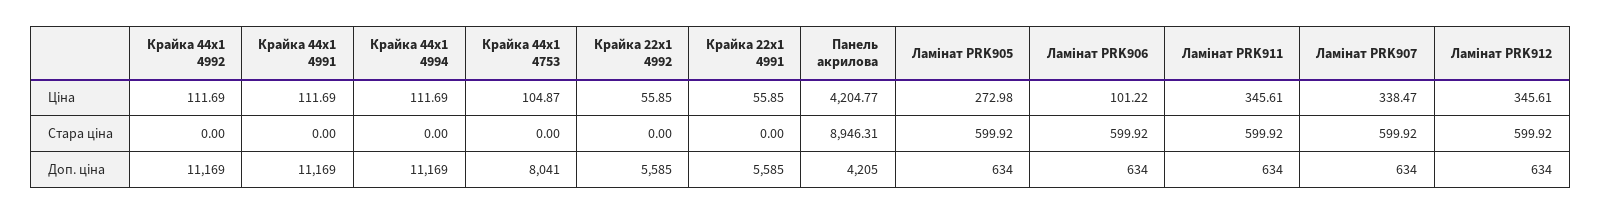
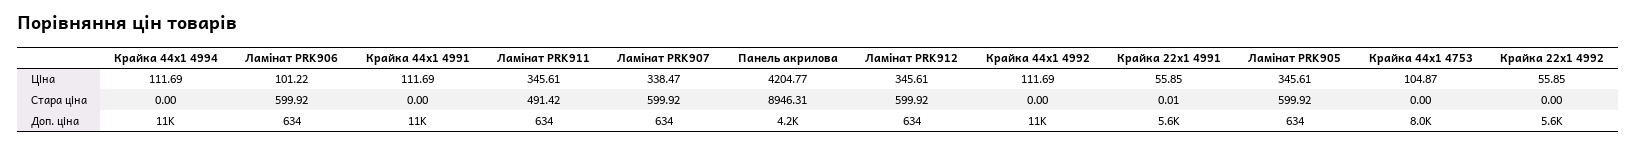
Ламінат PRK905, Ціна: 272.98 -> 345.61
Крайка 22x1 4991, Стара ціна: 0 -> 0.01
Ламінат PRK911, Стара ціна: 599.92 -> 491.42

